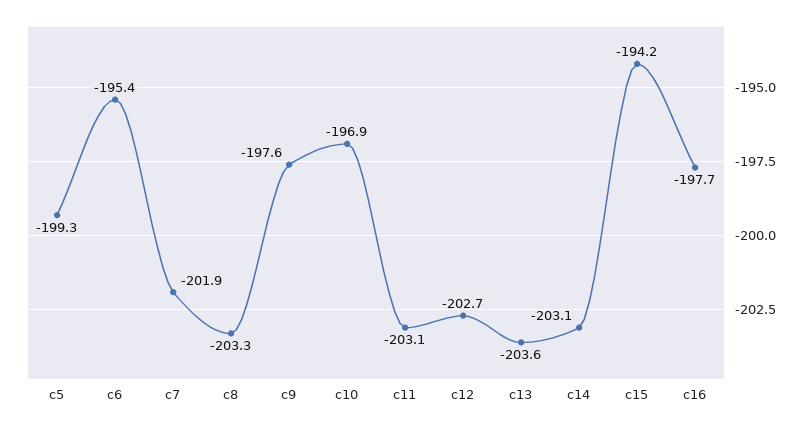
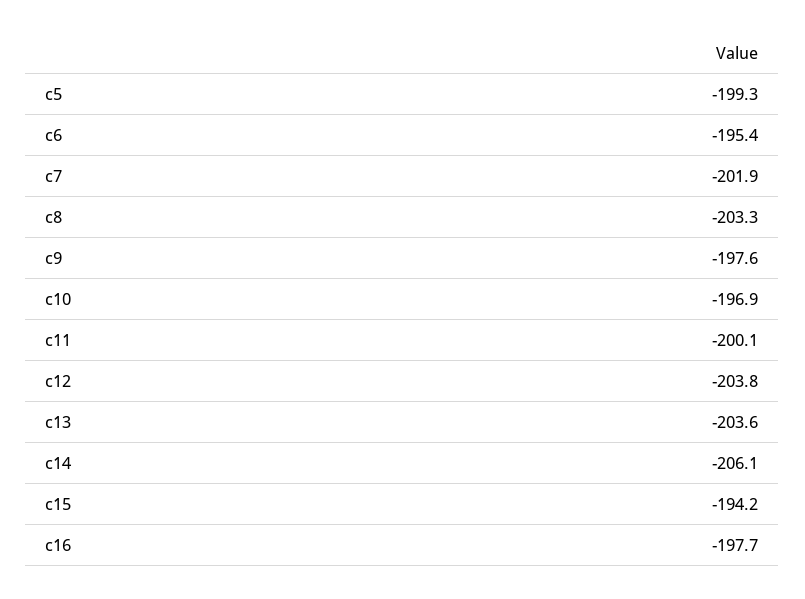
c11: -203.1 -> -200.1
c12: -202.7 -> -203.8
c14: -203.1 -> -206.1

